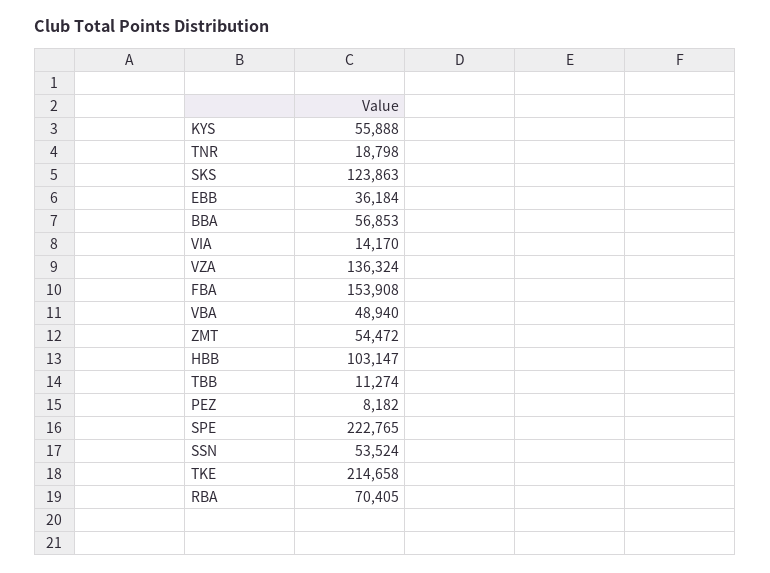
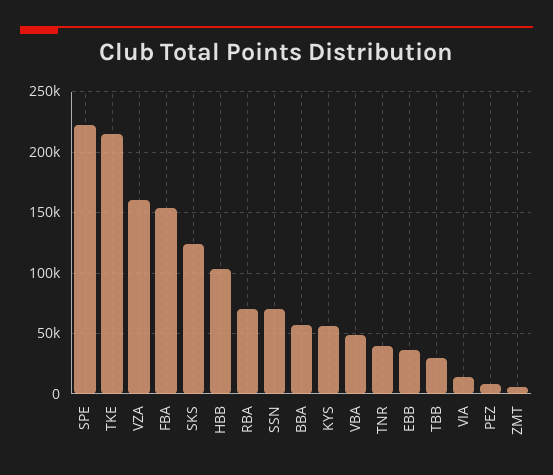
TNR: 18798 -> 40000
VZA: 136324 -> 160000
ZMT: 54472 -> 5000
TBB: 11274 -> 30000
SSN: 53524 -> 70000

